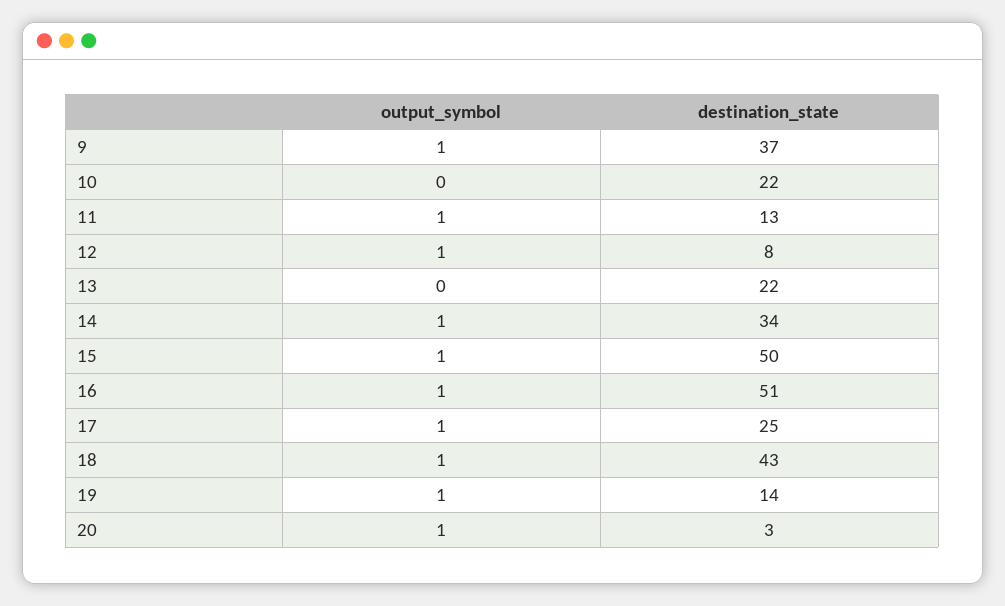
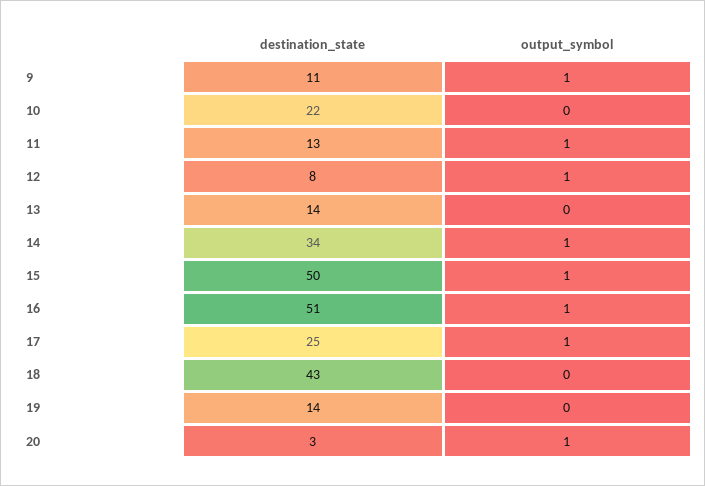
destination_state, 9: 37 -> 11
destination_state, 13: 22 -> 14
output_symbol, 18: 1 -> 0
output_symbol, 19: 1 -> 0

